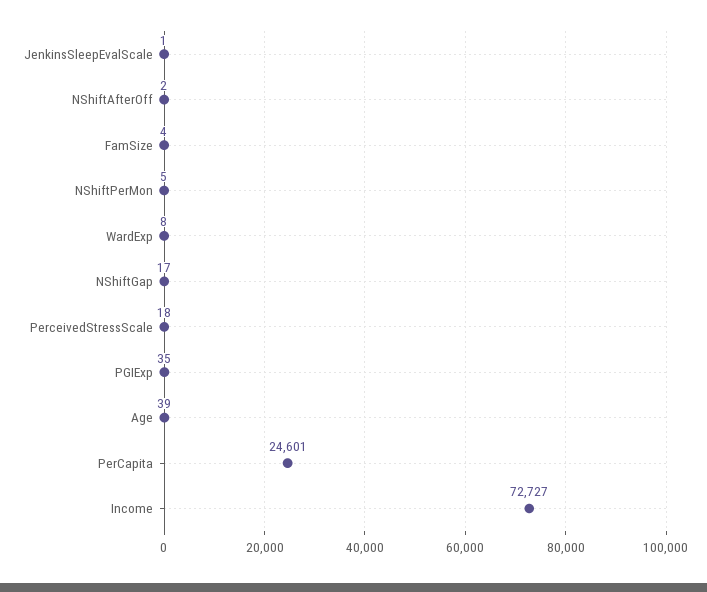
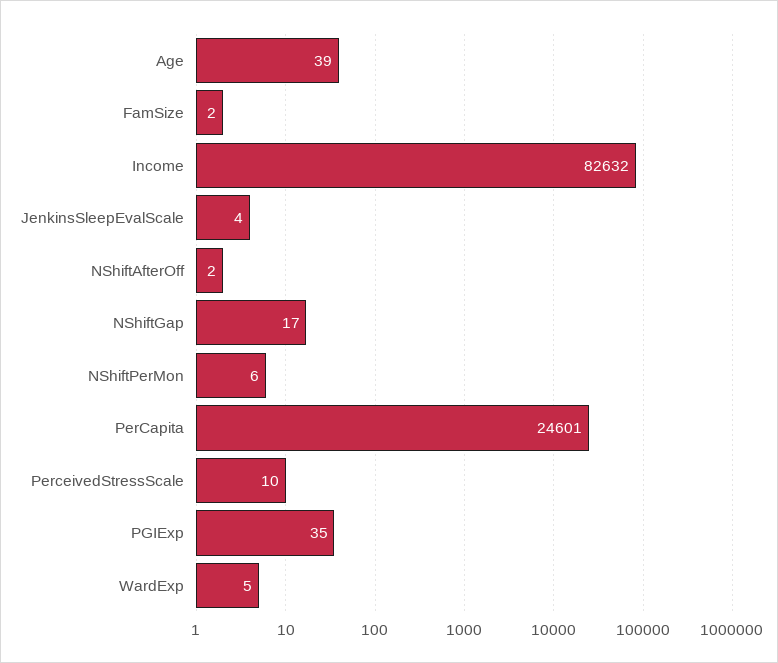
JenkinsSleepEvalScale: 1 -> 4
FamSize: 4 -> 2
NShiftPerMon: 5 -> 6
WardExp: 8 -> 5
PerceivedStressScale: 18 -> 10
Income: 72727 -> 82632

